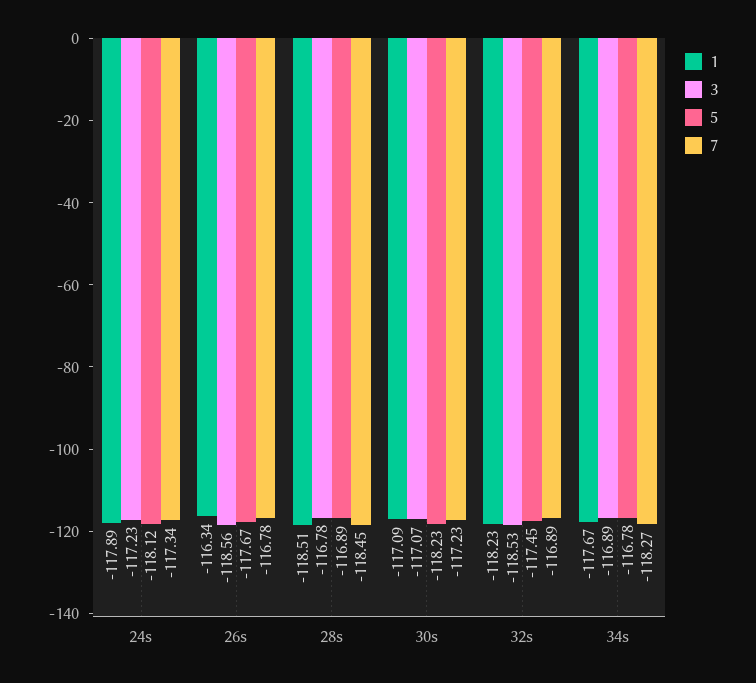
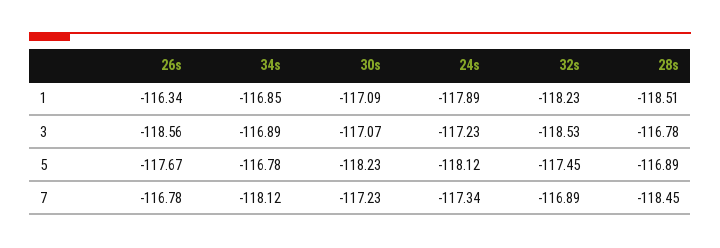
1, 34s: -117.67 -> -116.85
7, 34s: -118.27 -> -118.12

